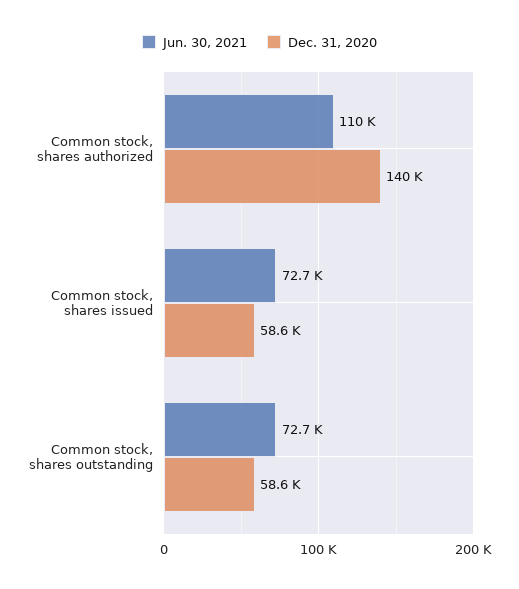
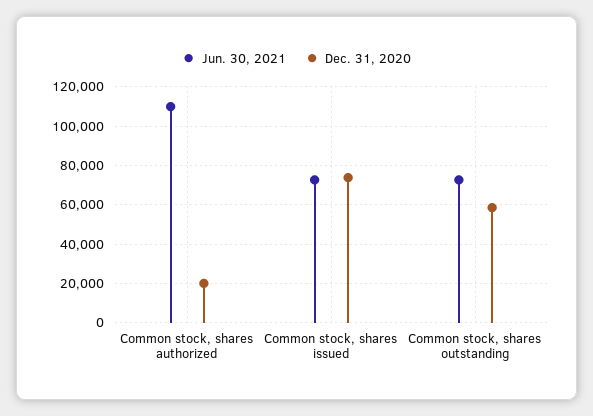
Dec. 31, 2020, Common stock, shares authorized: 140000 -> 20000
Dec. 31, 2020, Common stock, shares issued: 58600 -> 75000

